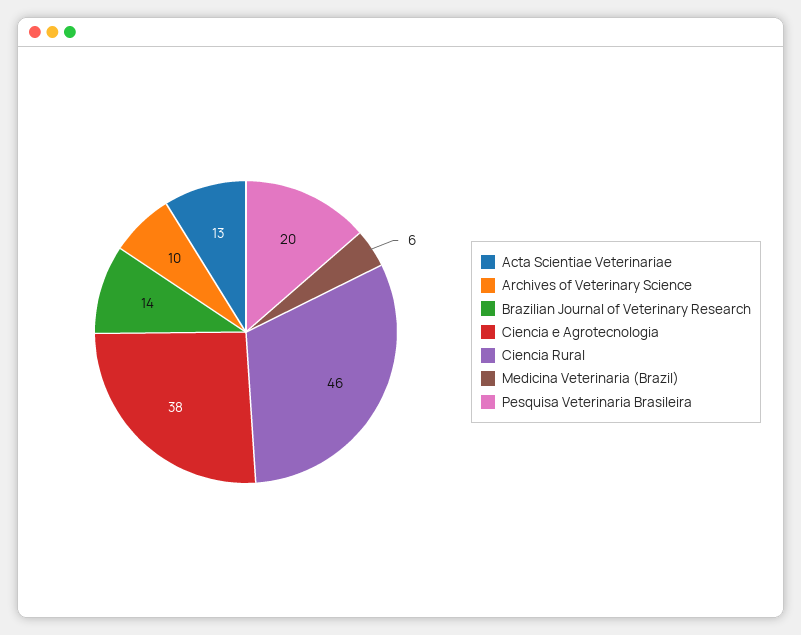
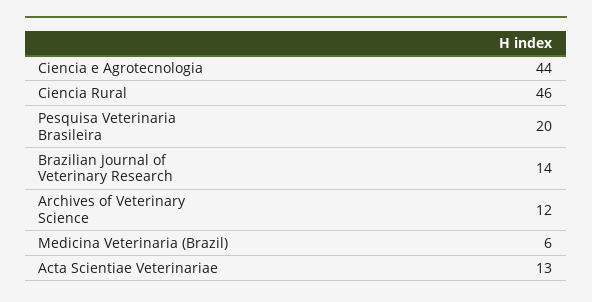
Archives of Veterinary Science: 10 -> 12
Ciencia e Agrotecnologia: 38 -> 44

